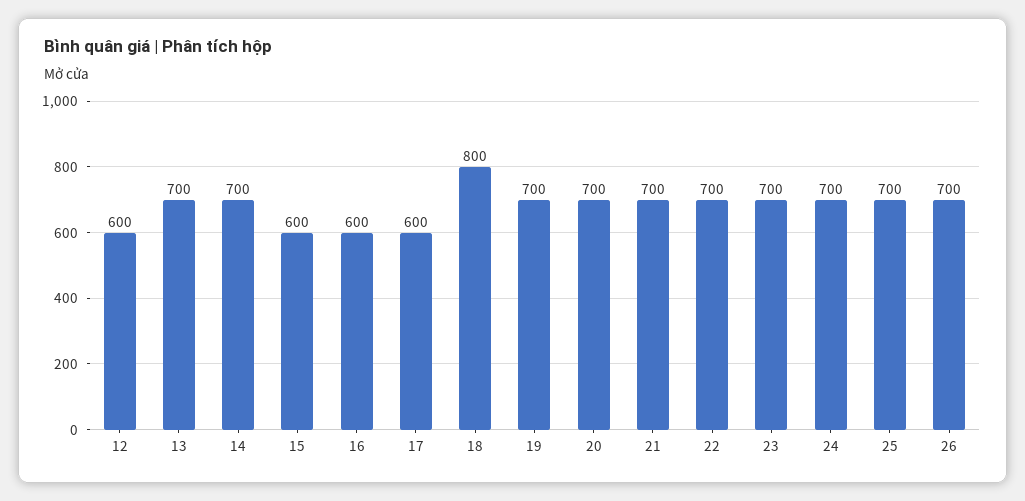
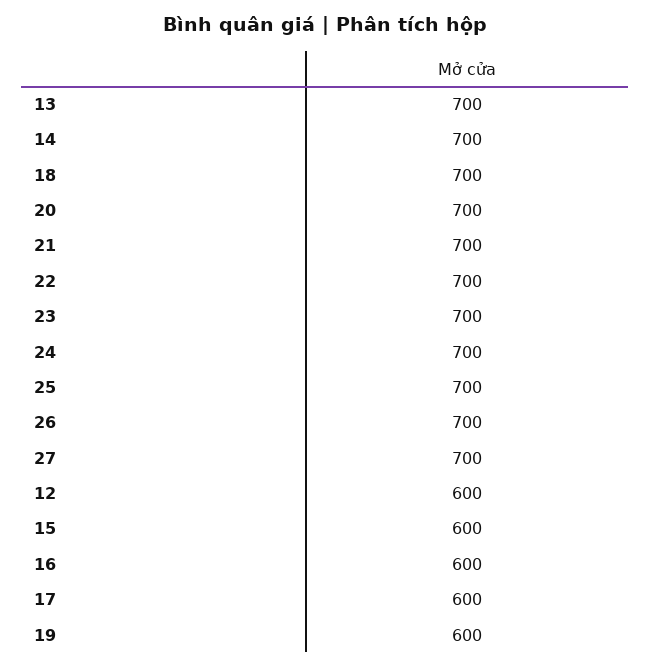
18: 800 -> 700
19: 700 -> 600
27: none -> 700

